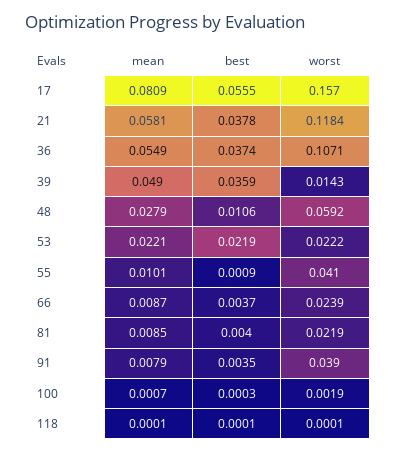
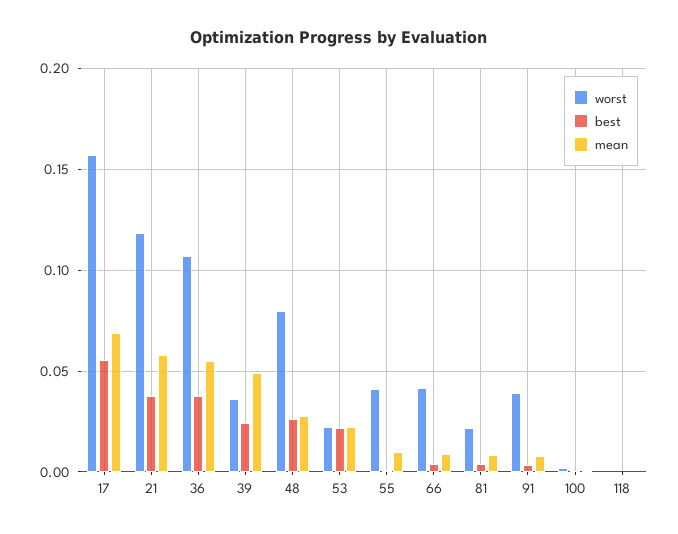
mean, 17: 0.0809 -> 0.07
best, 39: 0.0359 -> 0.025
worst, 39: 0.0143 -> 0.035
best, 48: 0.0106 -> 0.025
worst, 48: 0.0592 -> 0.08
worst, 66: 0.0239 -> 0.04

